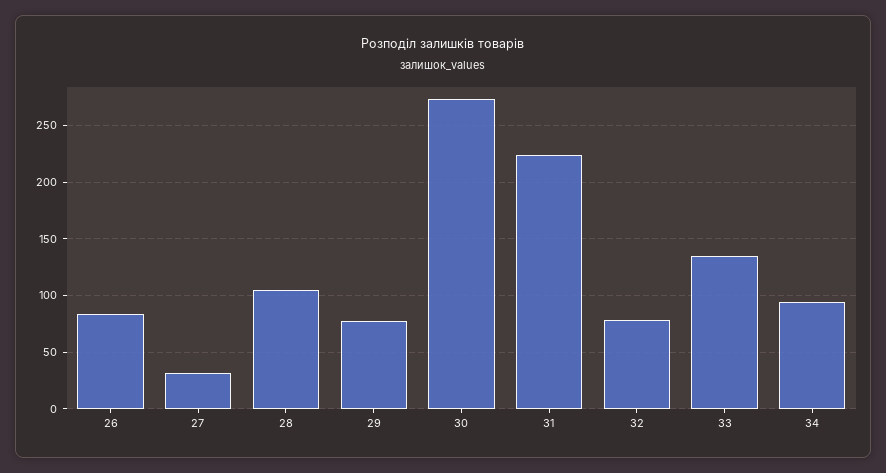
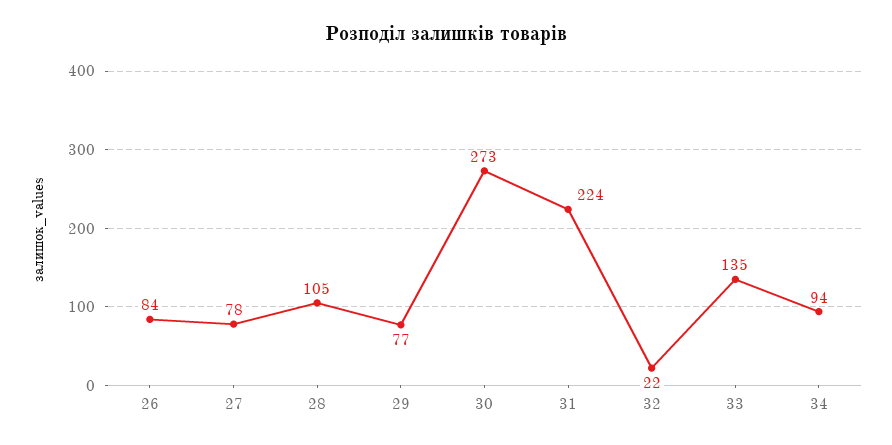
27: 30 -> 78
32: 80 -> 22

